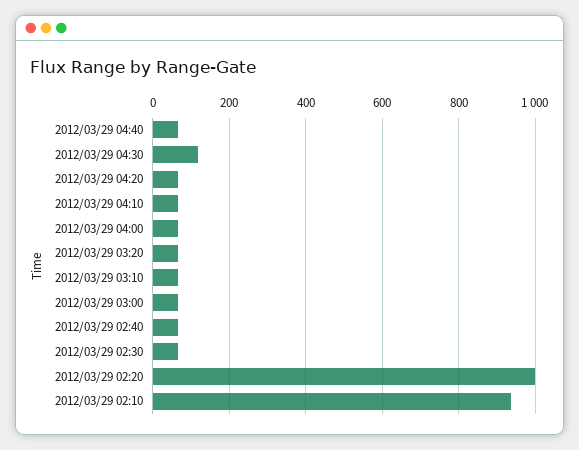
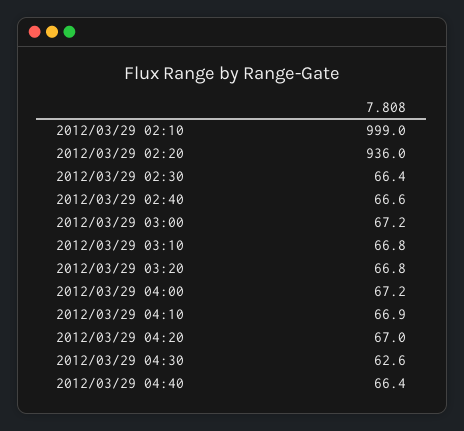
2012/03/29 04:30: 120 -> 62.6
2012/03/29 02:20: 1000 -> 936
2012/03/29 02:10: 940 -> 999

